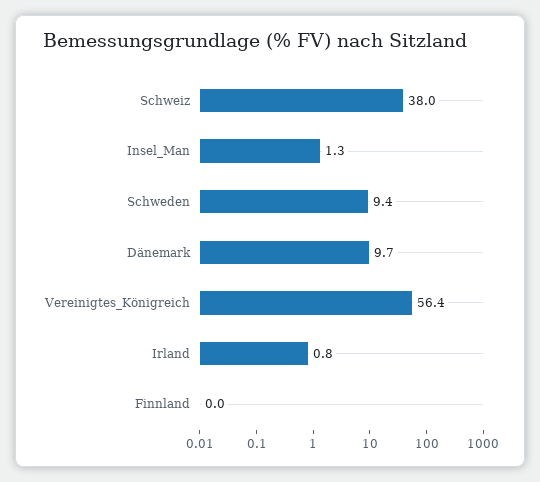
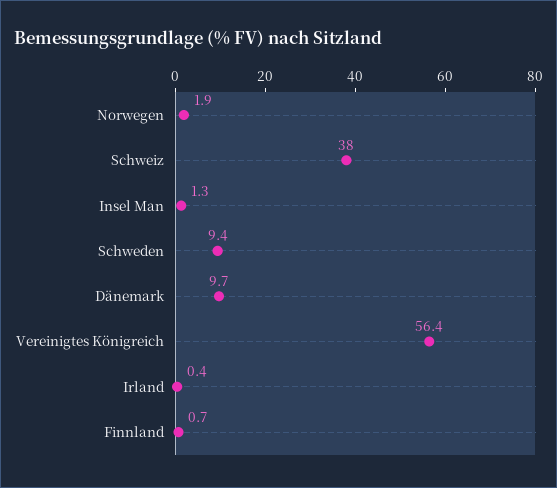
Irland: 0.8 -> 0.4
Finnland: 0 -> 0.7
Norwegen: none -> 1.9

